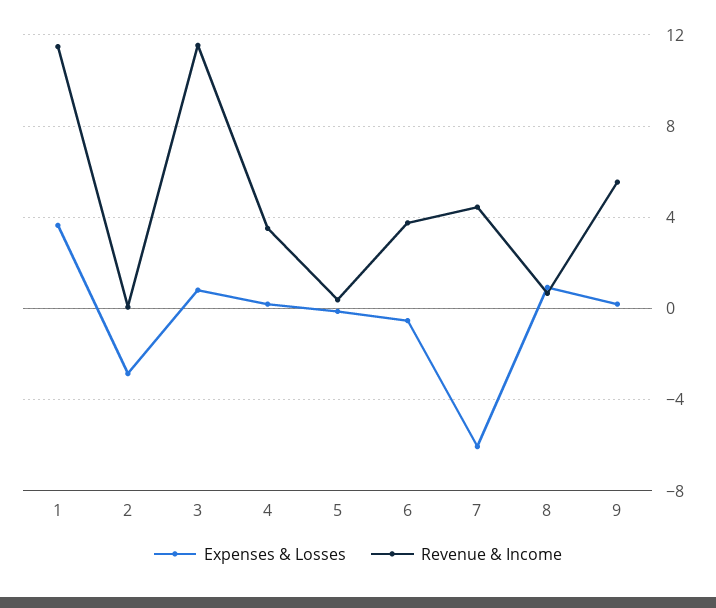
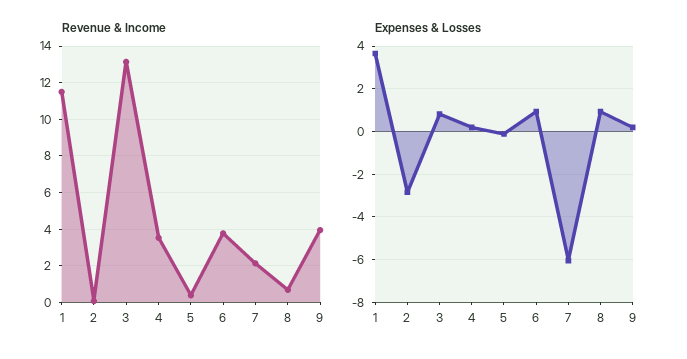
Revenue & Income, 3: 11.5 -> 13
Expenses & Losses, 6: -0.5 -> 1
Revenue & Income, 7: 4.5 -> 2
Revenue & Income, 9: 5.5 -> 4

